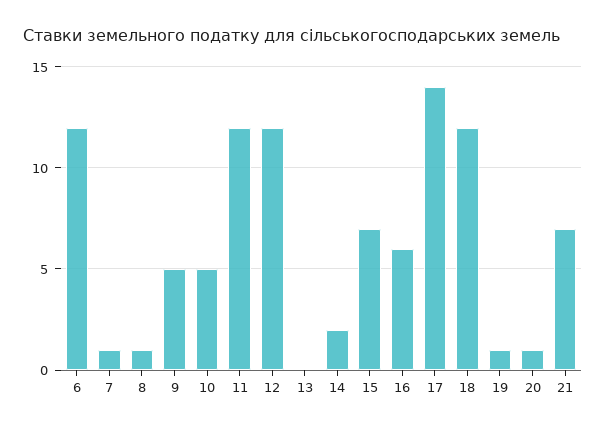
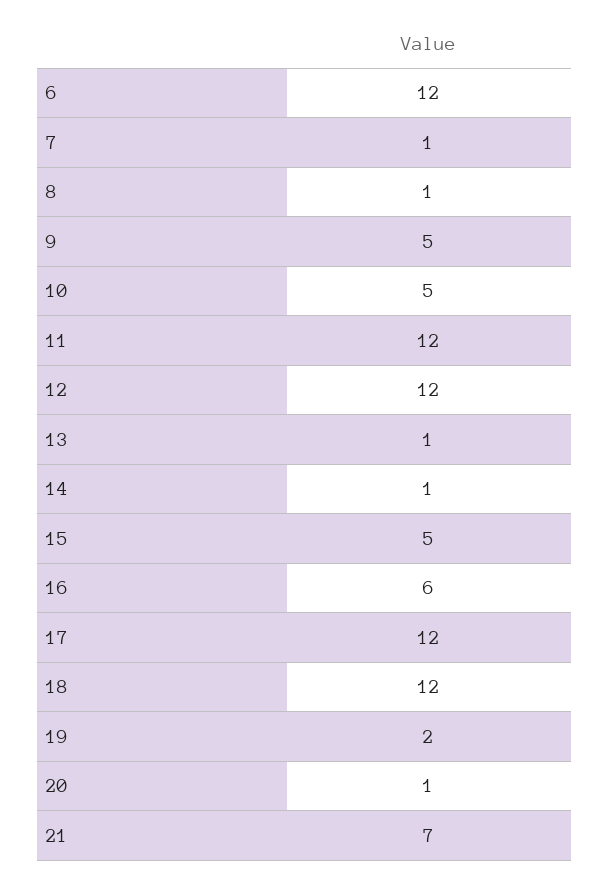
13: 0 -> 1
14: 2 -> 1
15: 7 -> 5
17: 14 -> 12
19: 1 -> 2

